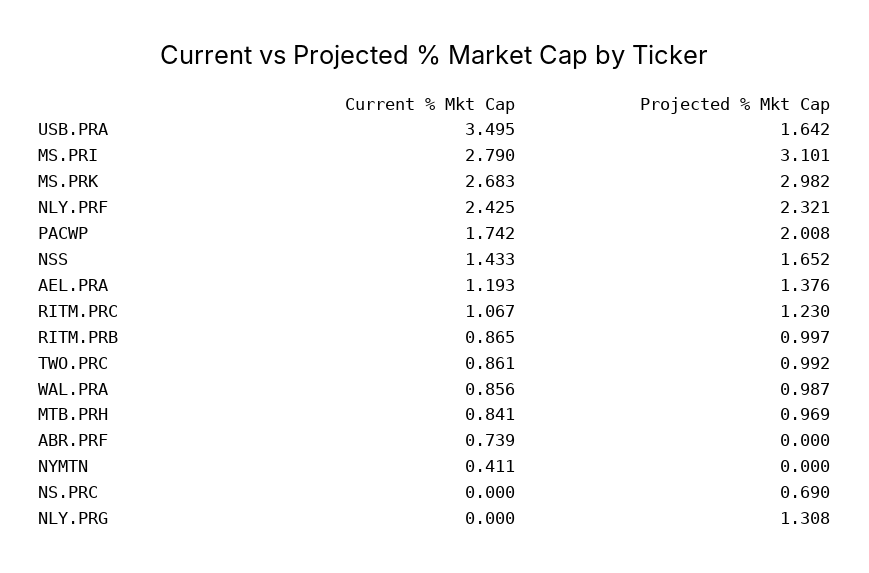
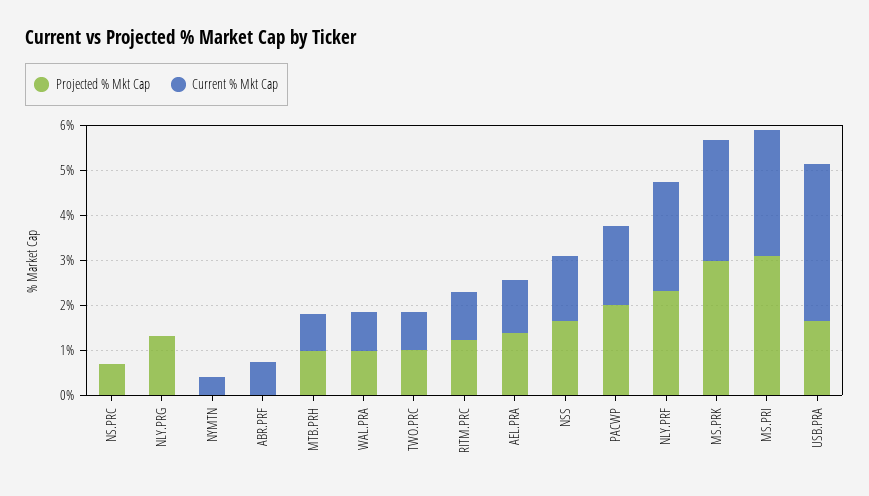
Current % Mkt Cap, RITM.PRB: 0.865 -> none
Projected % Mkt Cap, RITM.PRB: 0.997 -> none

